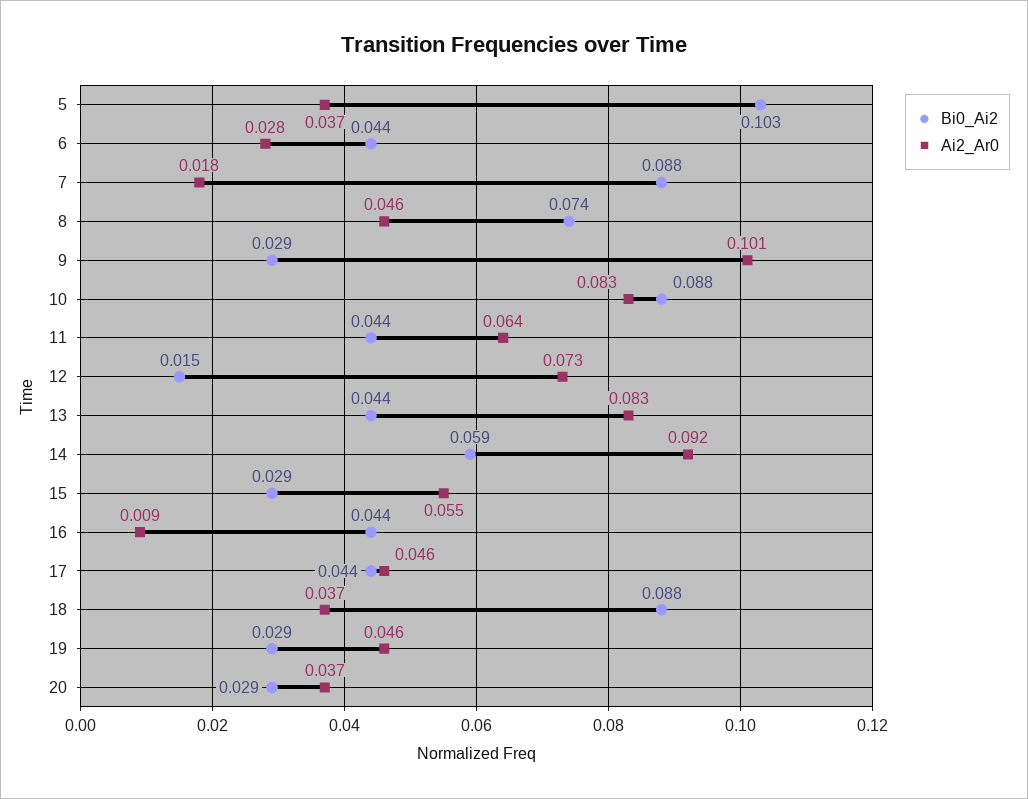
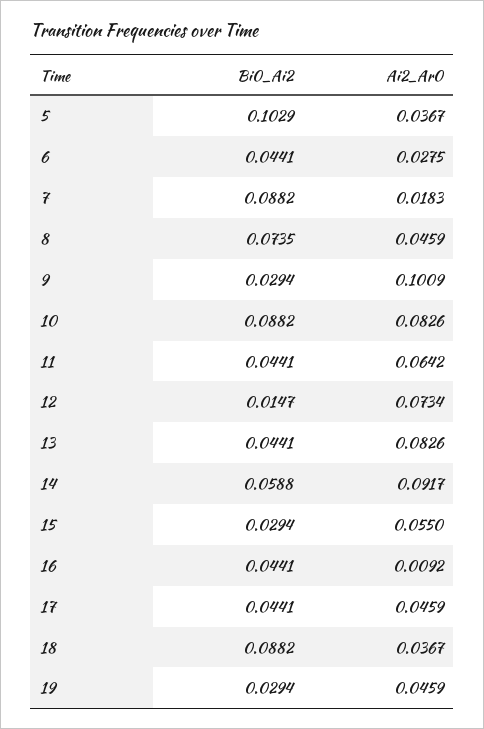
Bi0_Ai2, 20: 0.029 -> none
Ai2_Ar0, 20: 0.037 -> none

